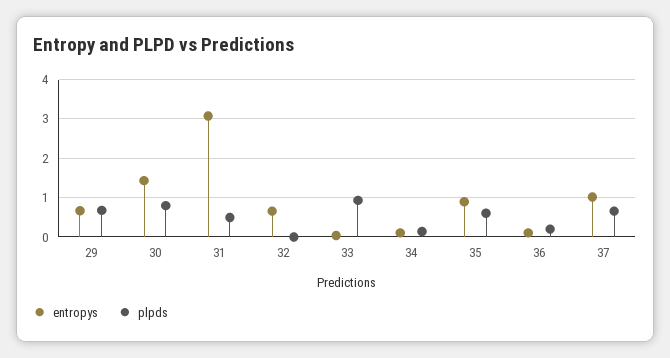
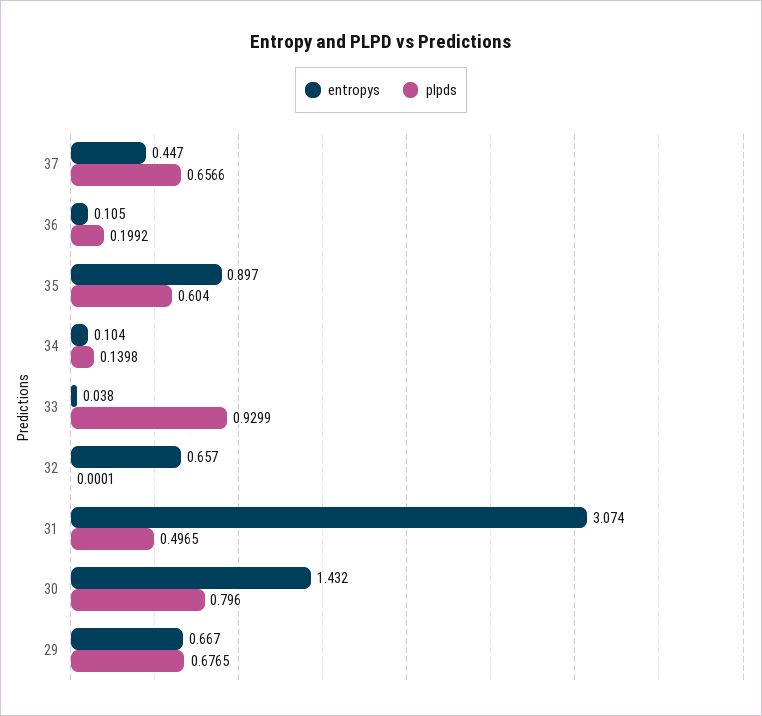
entropys, 37: 1 -> 0.447

